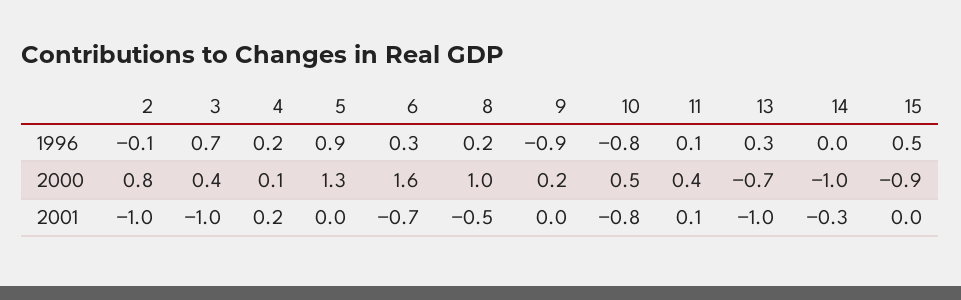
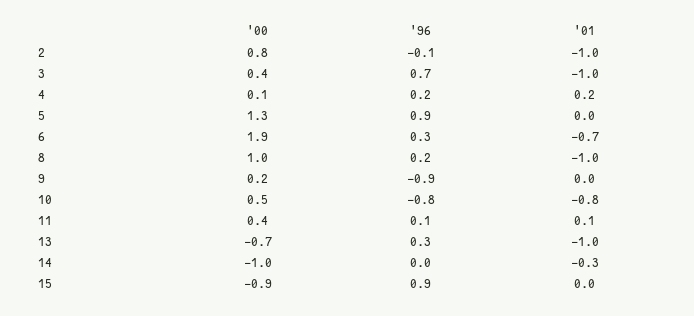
15, 1996: 0.5 -> 0.9
6, 2000: 1.6 -> 1.9
8, 2001: -0.5 -> -1

